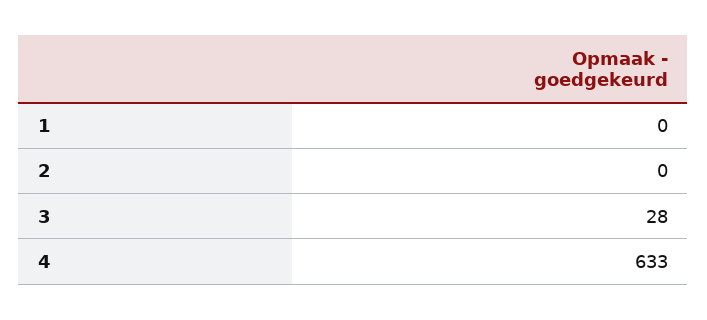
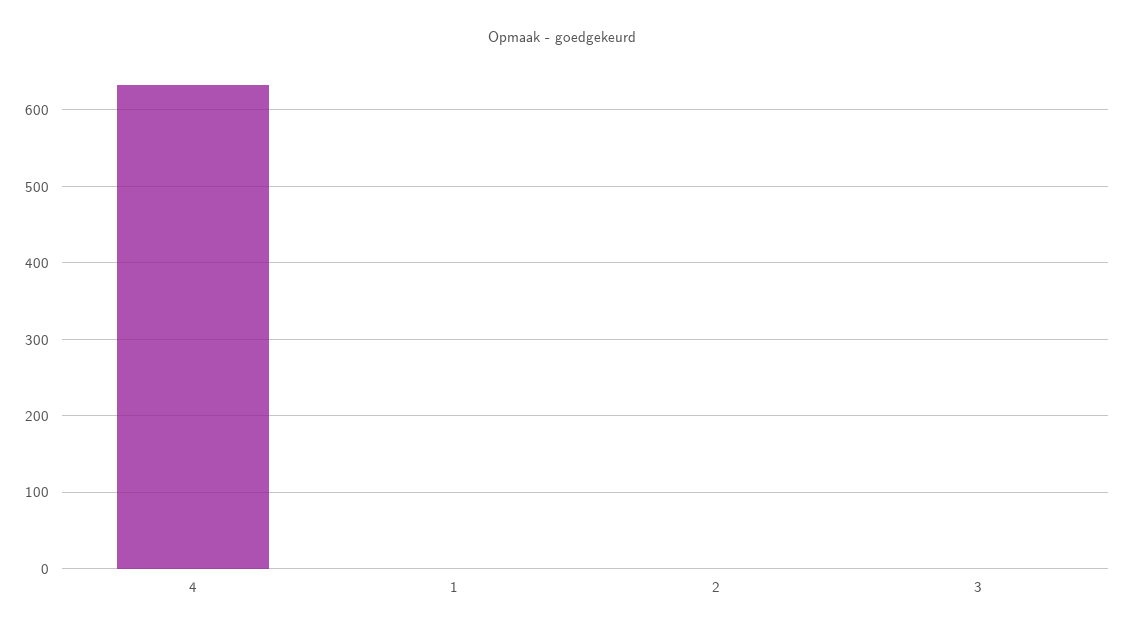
3: 28 -> 0

